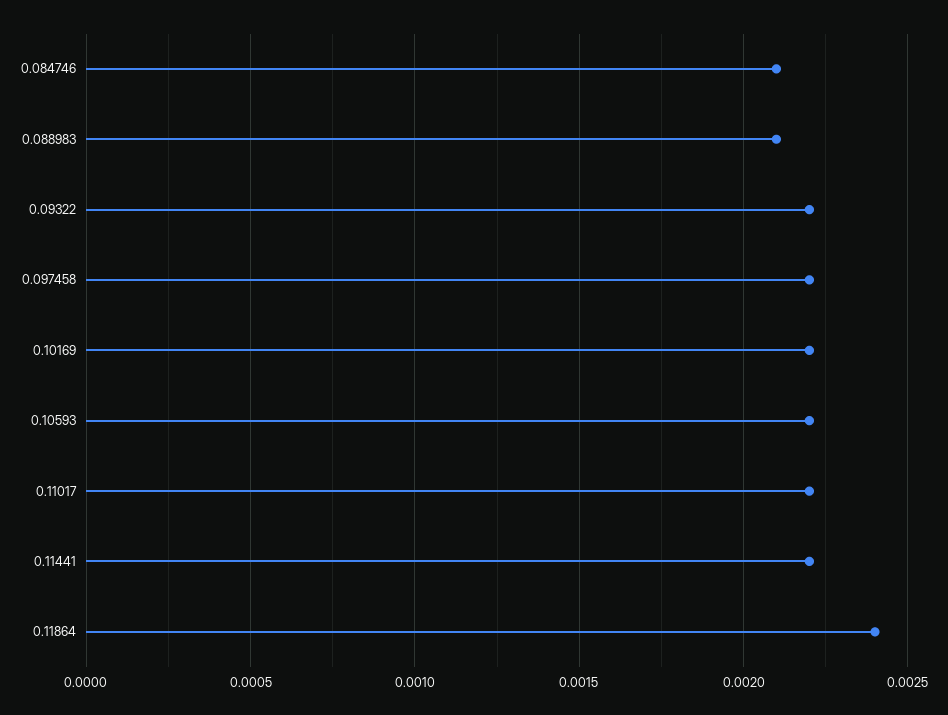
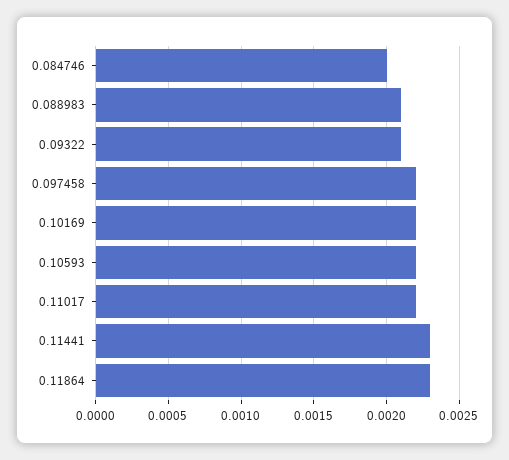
0.084746: 0.0021 -> 0.002
0.09322: 0.0022 -> 0.0021
0.11441: 0.0022 -> 0.0023
0.11864: 0.0024 -> 0.0023

